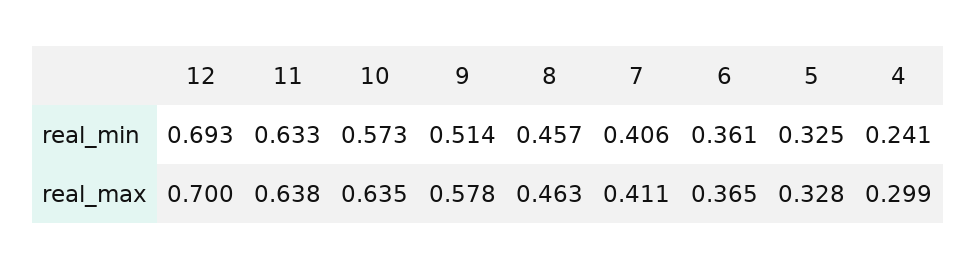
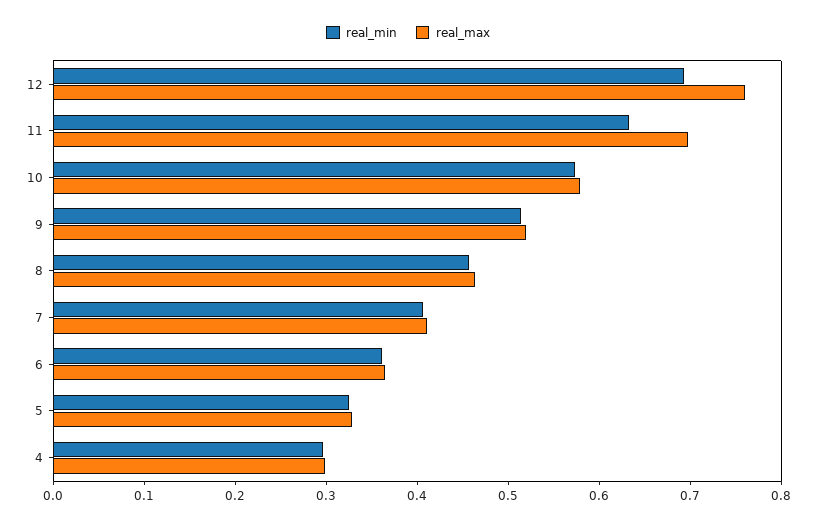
real_min, 4: 0.241 -> 0.3
real_max, 12: 0.7 -> 0.76
real_max, 11: 0.638 -> 0.7
real_max, 10: 0.635 -> 0.58
real_max, 9: 0.578 -> 0.52

